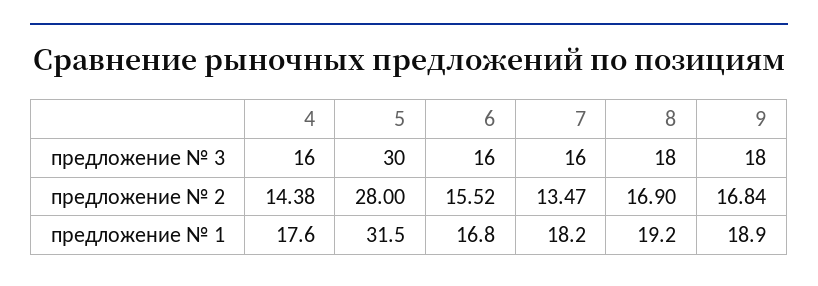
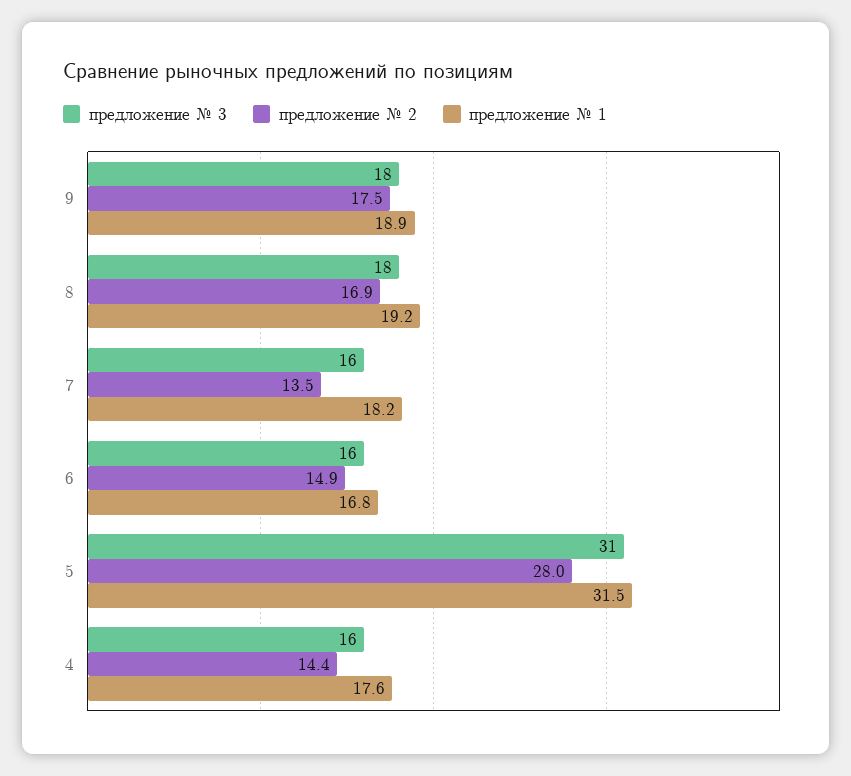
предложение № 3, 5: 30 -> 31
предложение № 2, 6: 15.52 -> 14.9
предложение № 2, 9: 16.84 -> 17.5

